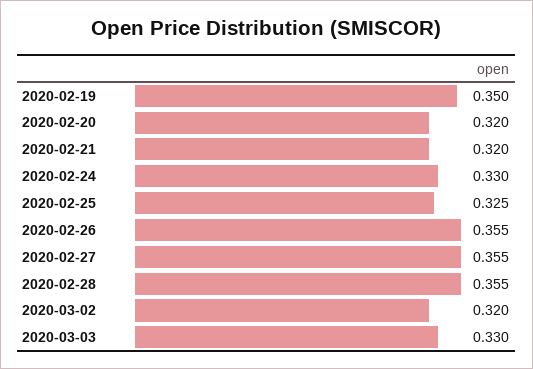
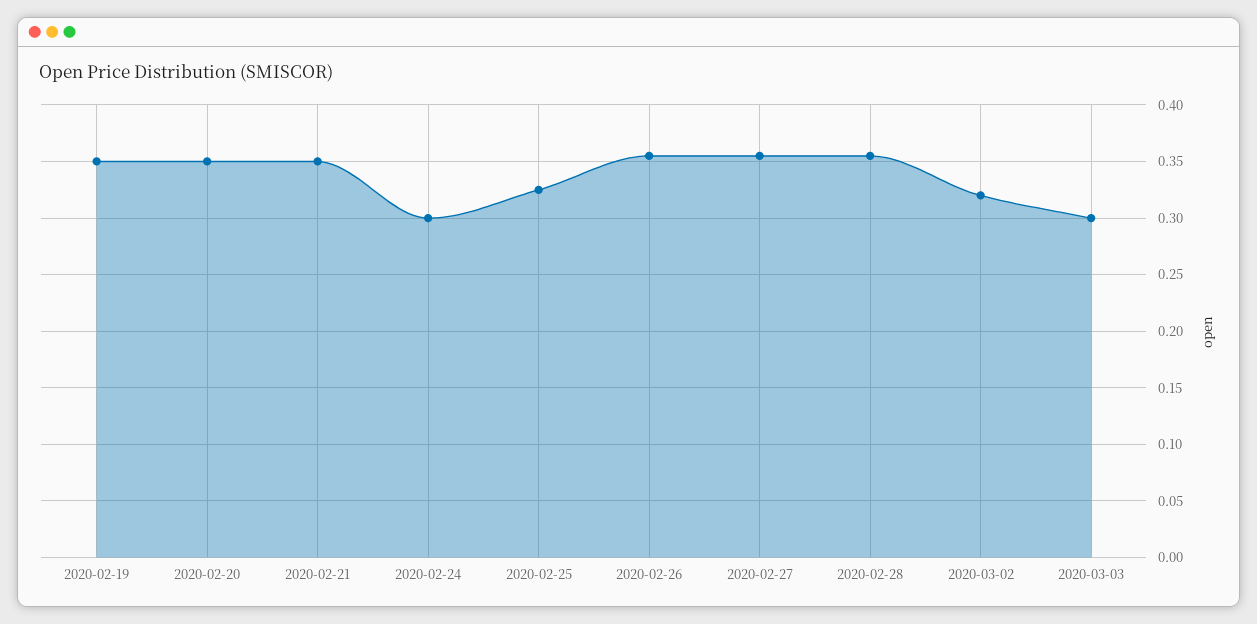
2020-02-20: 0.32 -> 0.35
2020-02-21: 0.32 -> 0.35
2020-02-24: 0.33 -> 0.3
2020-03-03: 0.33 -> 0.3

